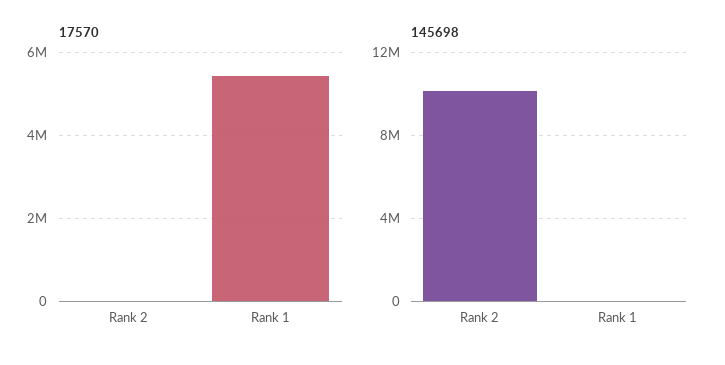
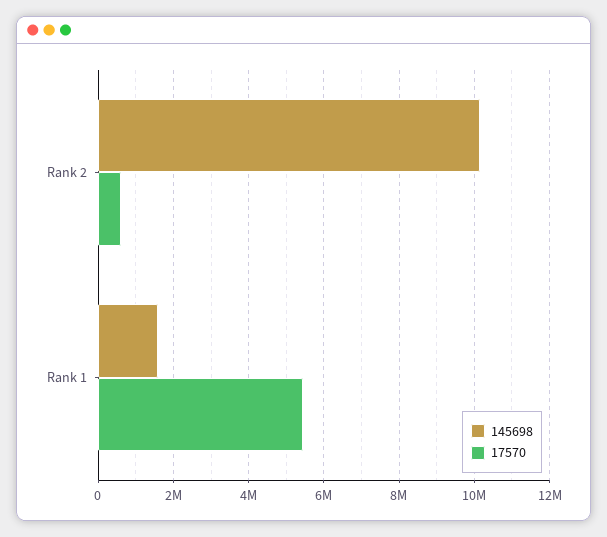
17570, Rank 2: 0 -> 600000
145698, Rank 1: 0 -> 1600000

